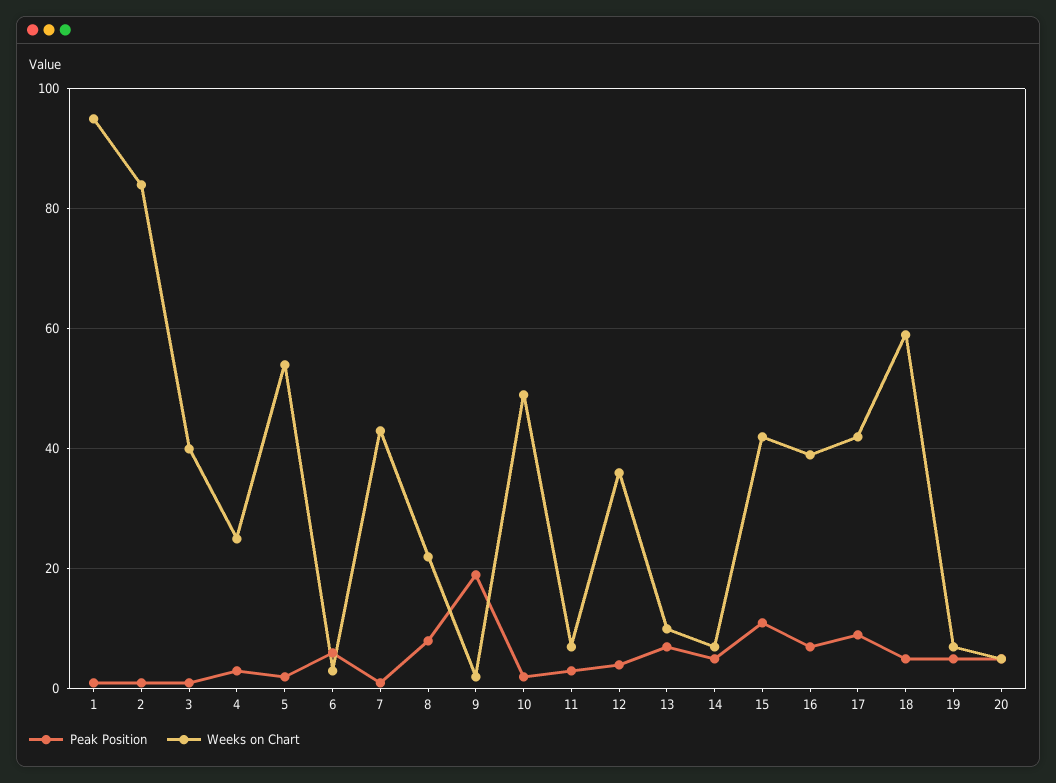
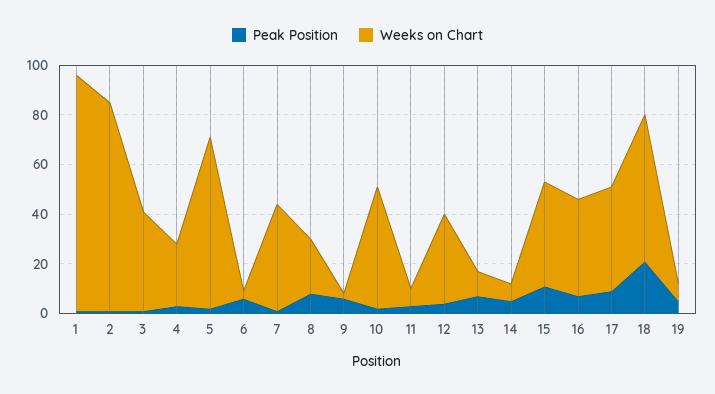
Weeks on Chart, 5: 55 -> 70
Peak Position, 9: 20 -> 5
Peak Position, 18: 5 -> 20
Peak Position, 20: 5 -> none
Weeks on Chart, 20: 5 -> none

